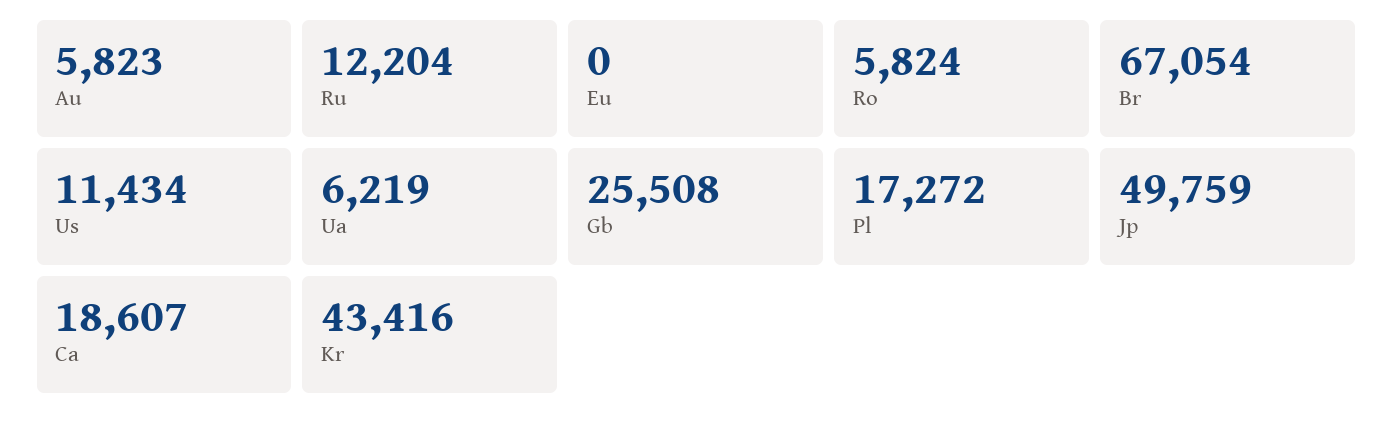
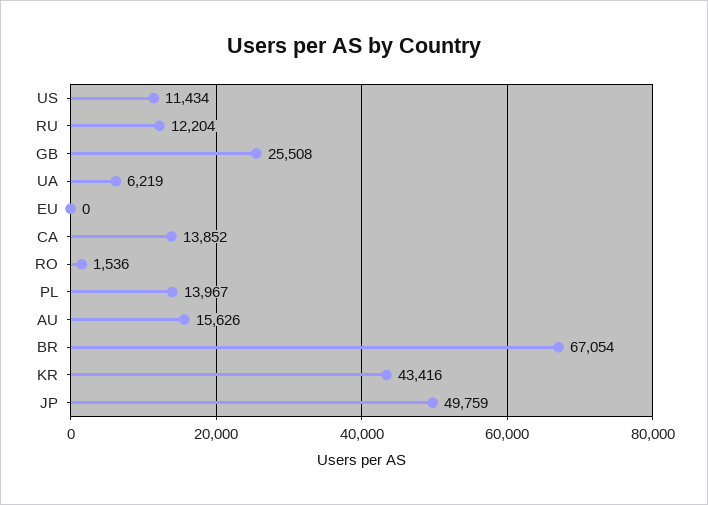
Au: 5823 -> 15626
Ro: 5824 -> 1536
Pl: 17272 -> 13967
Ca: 18607 -> 13852

